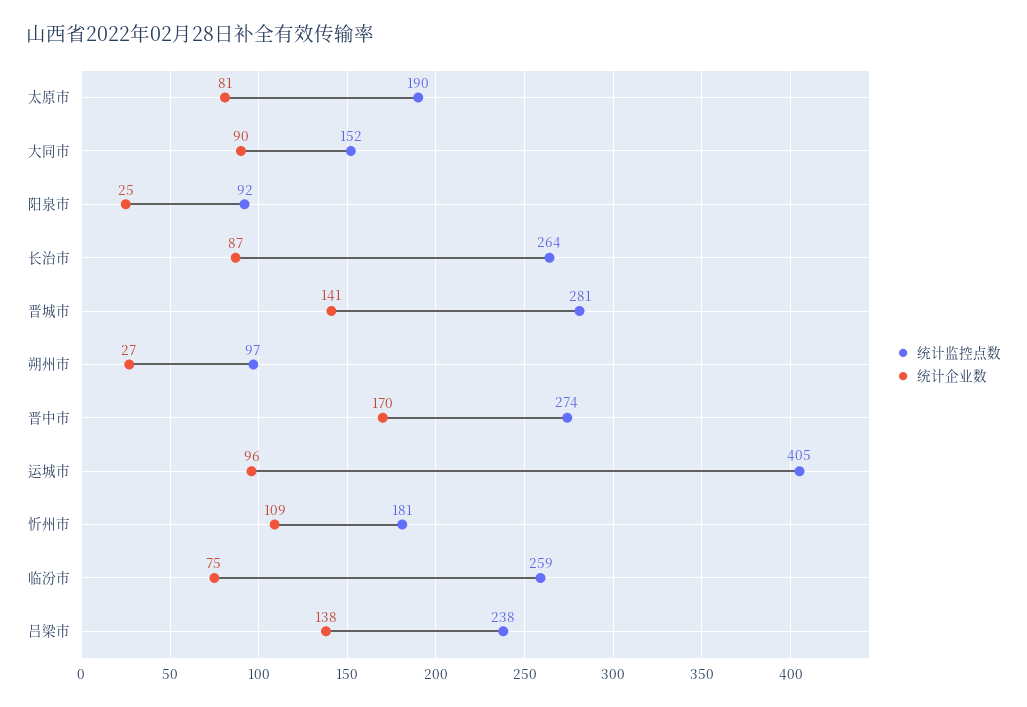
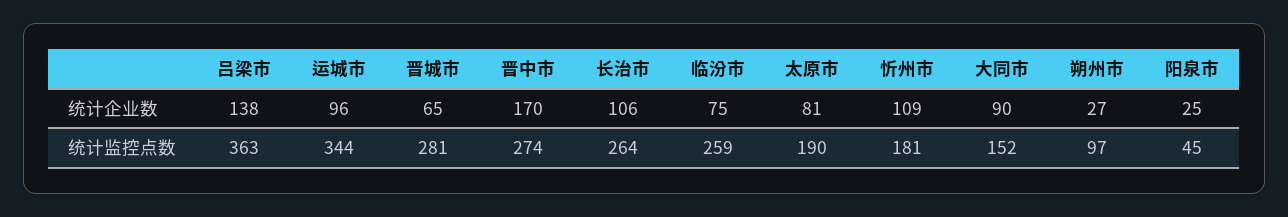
统计监控点数, 阳泉市: 92 -> 45
统计企业数, 长治市: 87 -> 106
统计企业数, 晋城市: 141 -> 65
统计监控点数, 运城市: 405 -> 344
统计监控点数, 吕梁市: 238 -> 363

